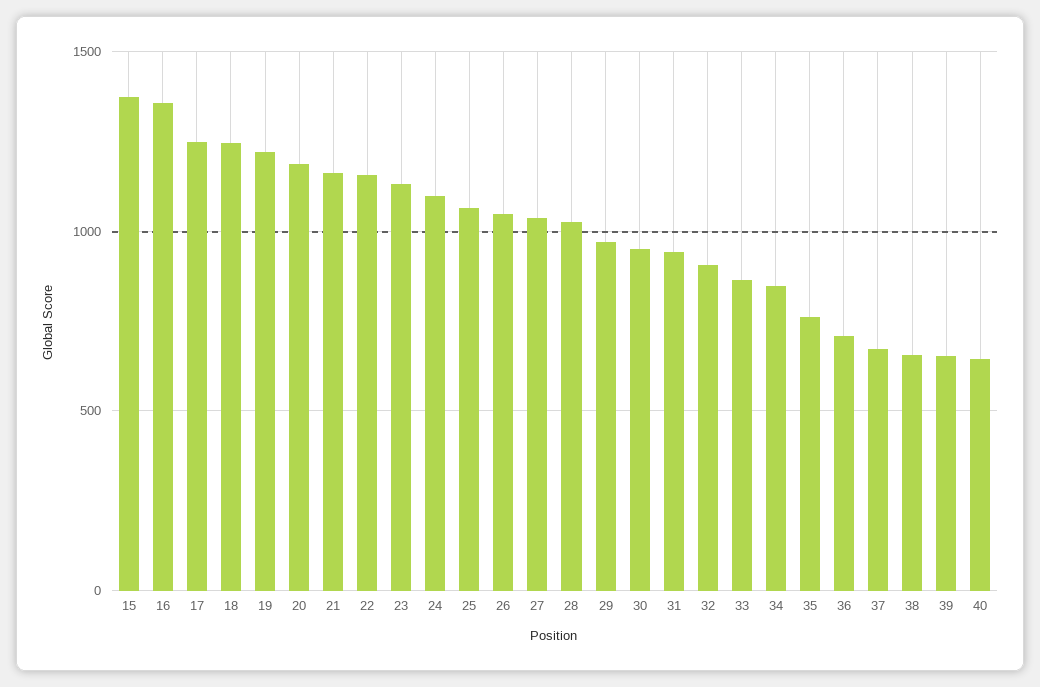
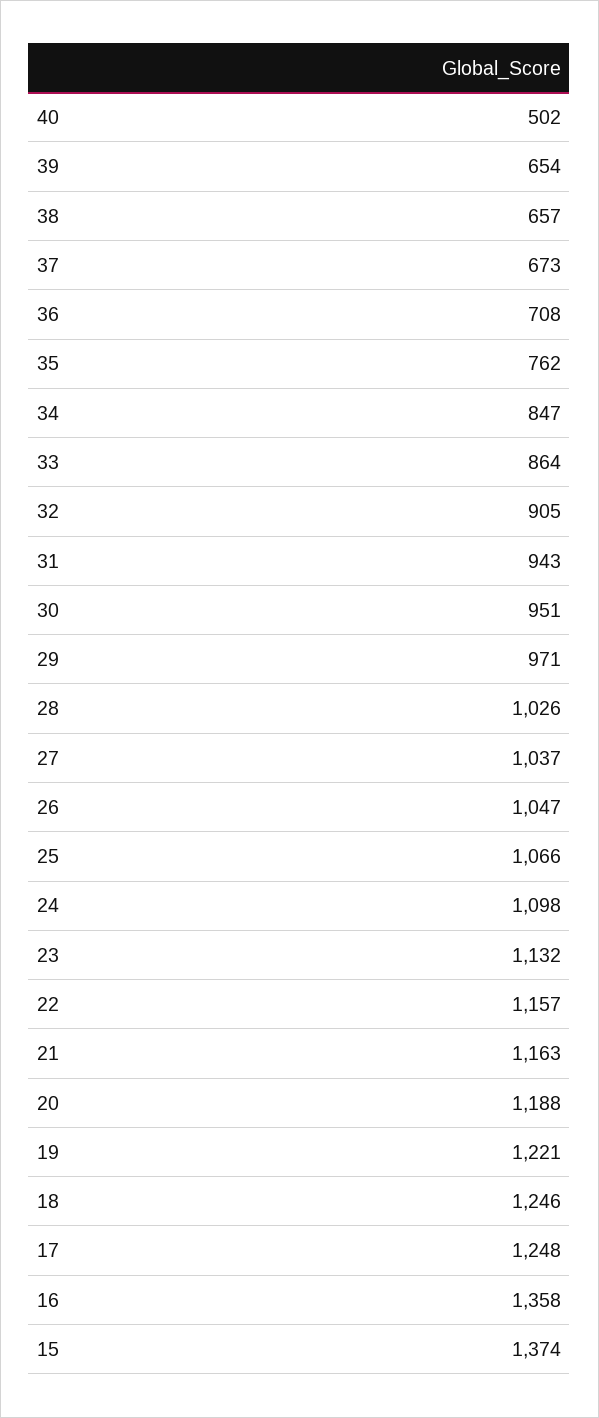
40: 650 -> 502

